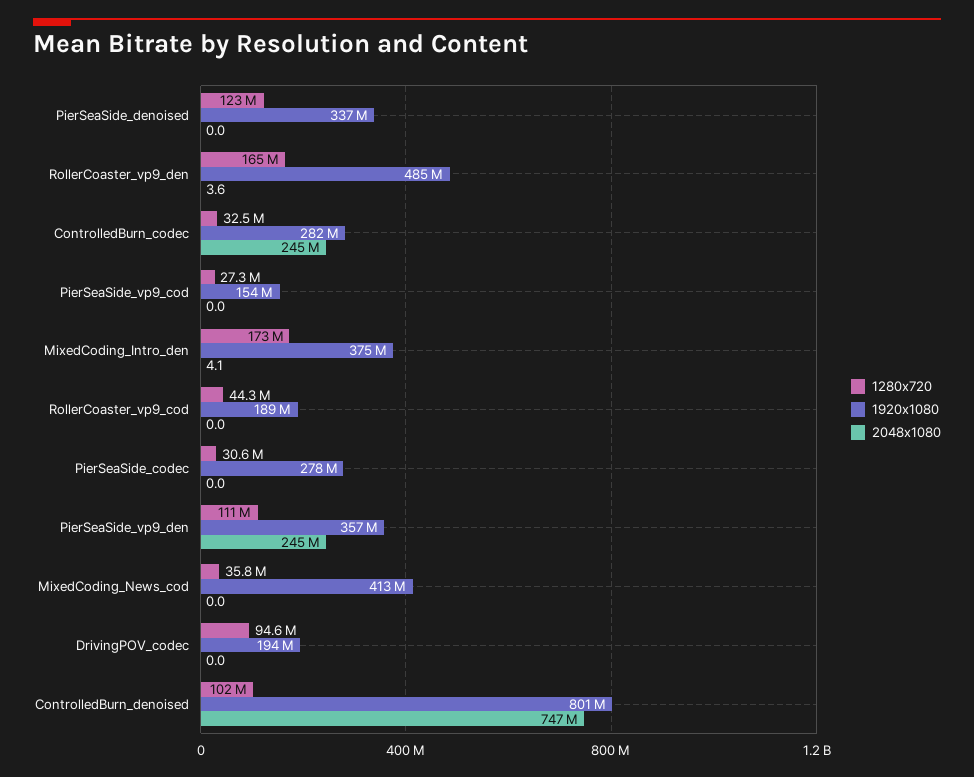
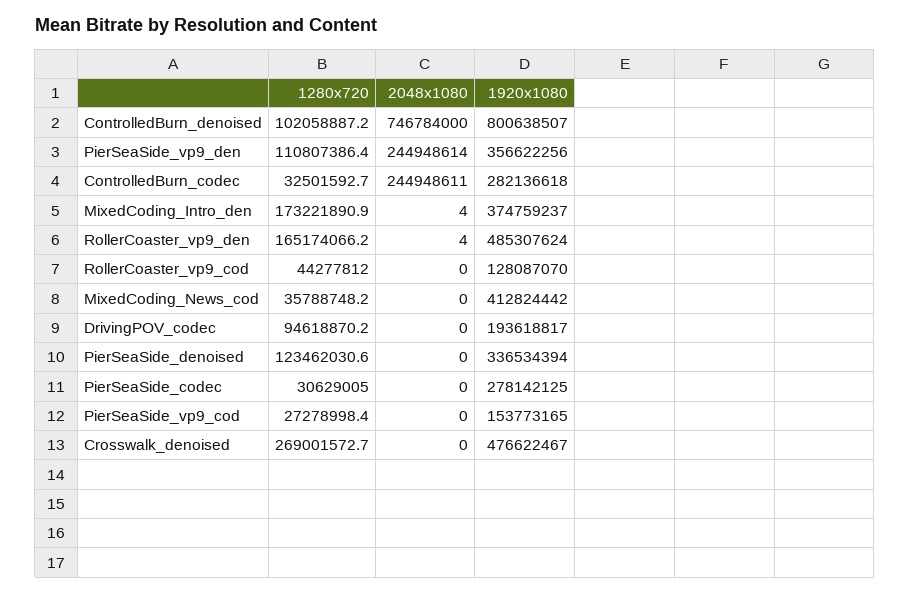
1920x1080, RollerCoaster_vp9_cod: 189000000 -> 128087070
1280x720, Crosswalk_denoised: none -> 269001572.7
2048x1080, Crosswalk_denoised: none -> 0
1920x1080, Crosswalk_denoised: none -> 476622467

